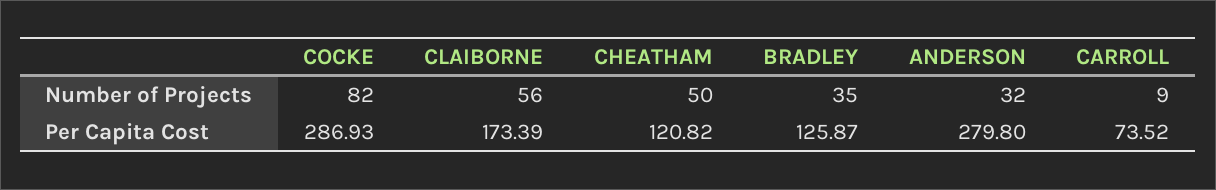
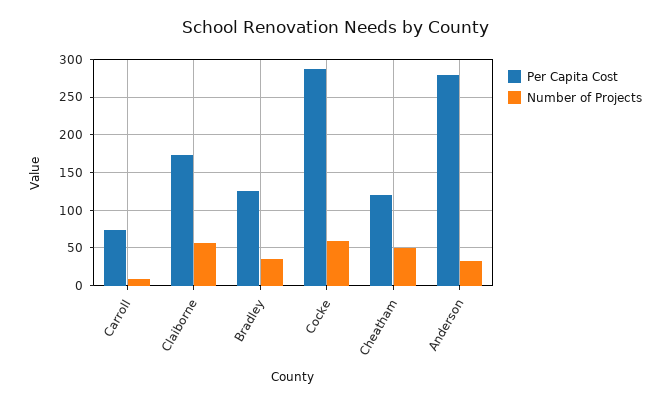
Number of Projects, COCKE: 82 -> 60

